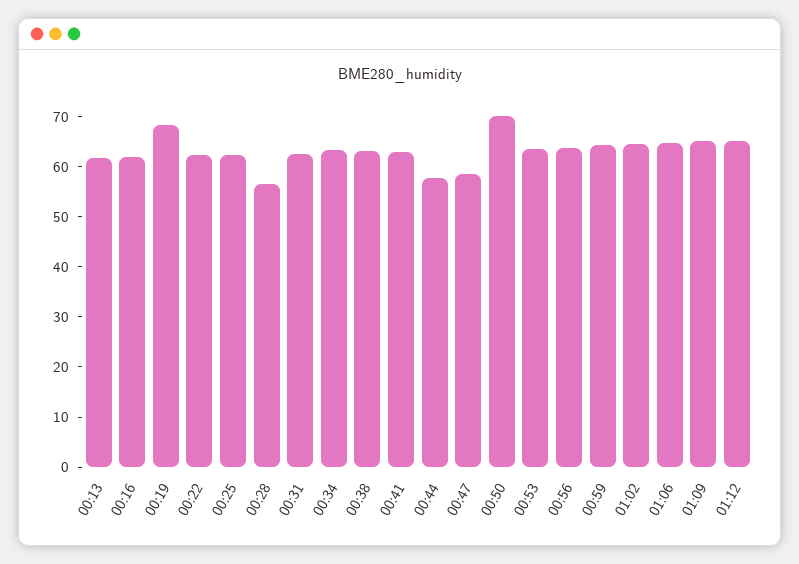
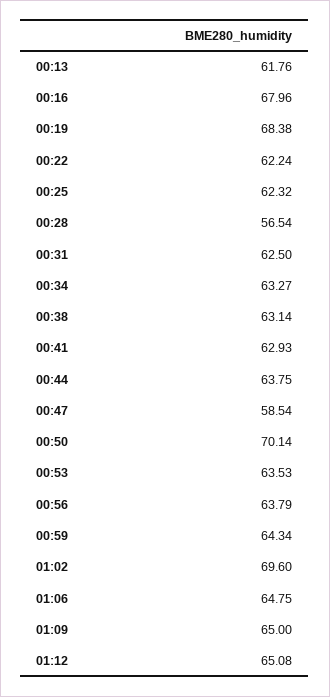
00:16: 62 -> 67.96
00:44: 58 -> 63.75
01:02: 64 -> 69.6

